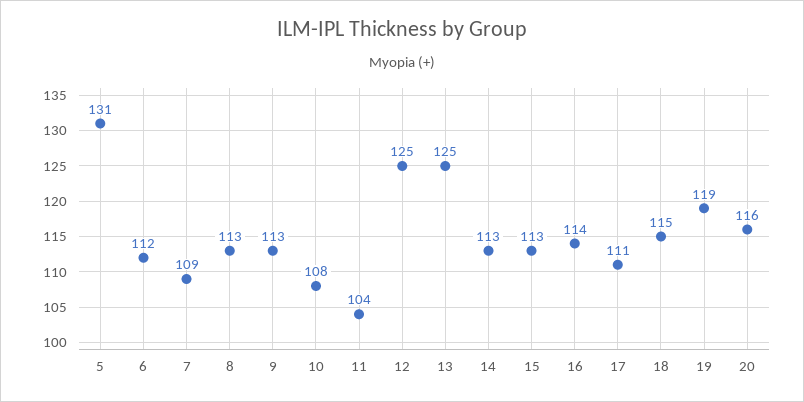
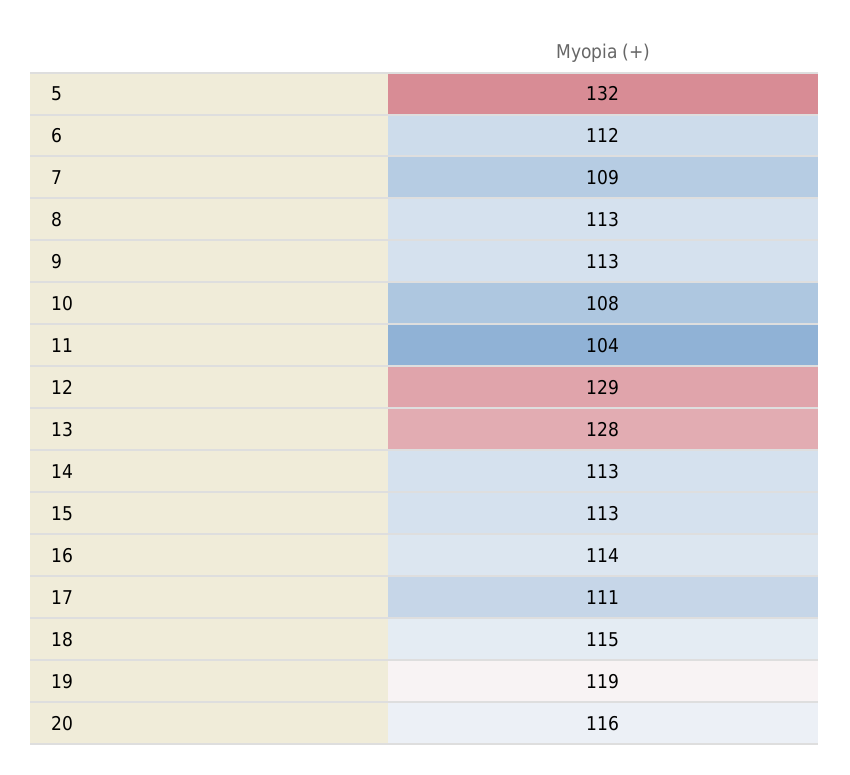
5: 131 -> 132
12: 125 -> 129
13: 125 -> 128

